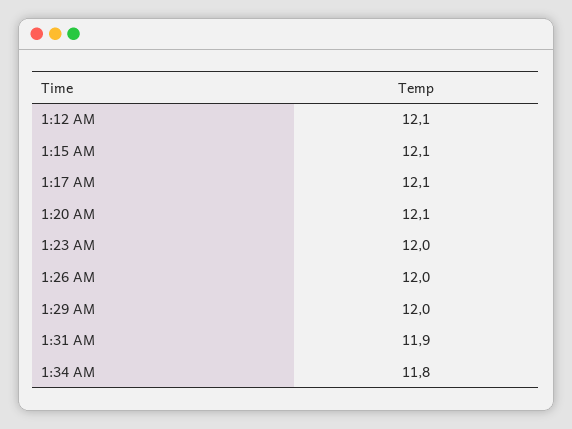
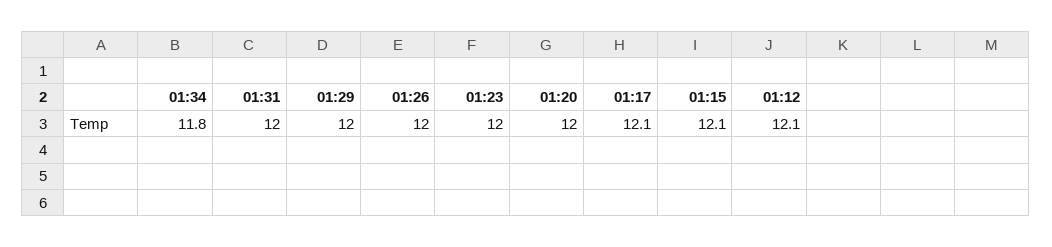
1:20 AM: 12.1 -> 12
1:31 AM: 11.9 -> 12

